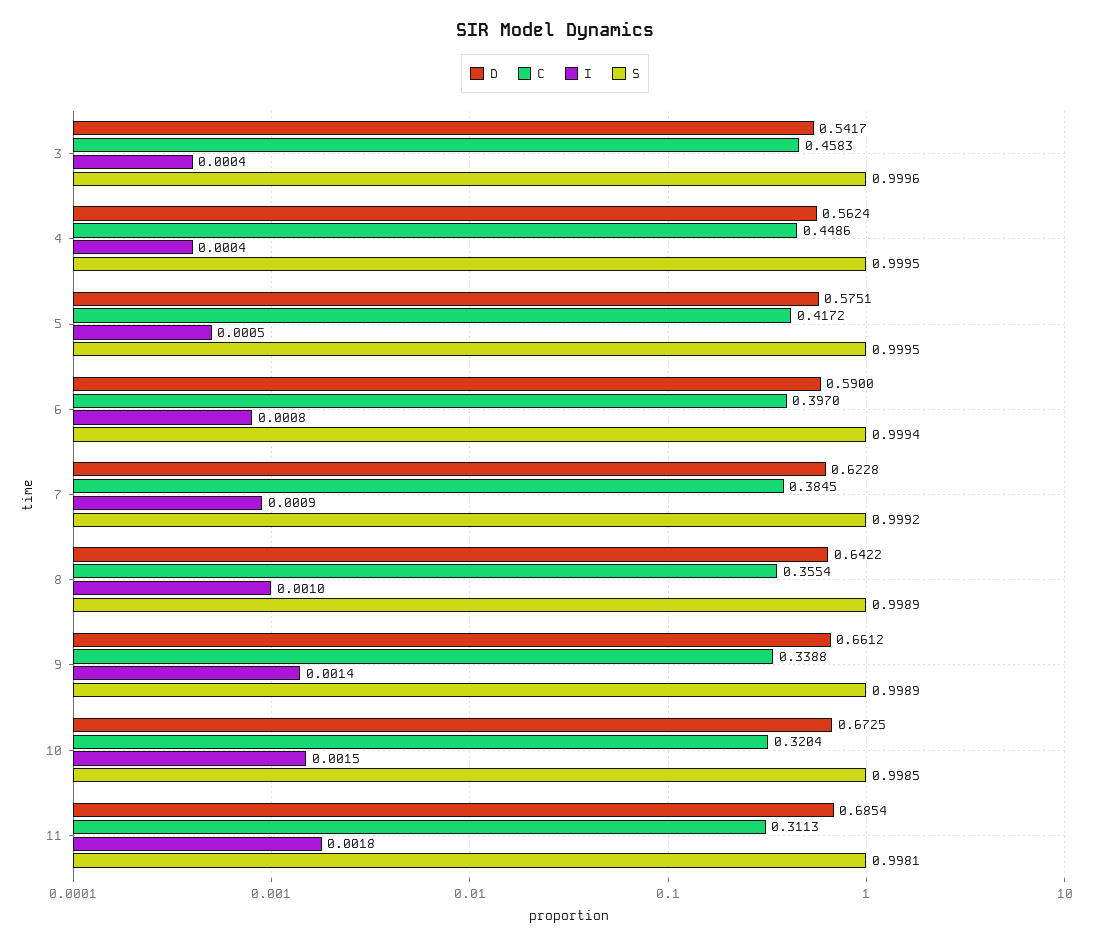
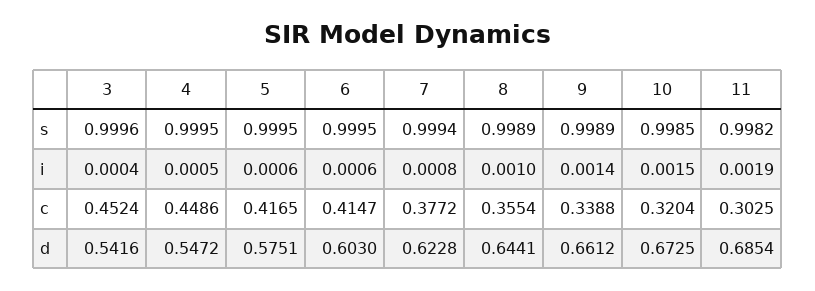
D, 3: 0.5417 -> 0.5416
C, 3: 0.4583 -> 0.4524
D, 4: 0.5624 -> 0.5472
I, 4: 0.0004 -> 0.0005
C, 5: 0.4172 -> 0.4165
I, 5: 0.0005 -> 0.0006
D, 6: 0.59 -> 0.603
C, 6: 0.397 -> 0.4147
I, 6: 0.0008 -> 0.0006
S, 6: 0.9994 -> 0.9995
C, 7: 0.3845 -> 0.3772
I, 7: 0.0009 -> 0.0008
S, 7: 0.9992 -> 0.9994
D, 8: 0.6422 -> 0.6441
C, 11: 0.3113 -> 0.3025
I, 11: 0.0018 -> 0.0019
S, 11: 0.9981 -> 0.9982

